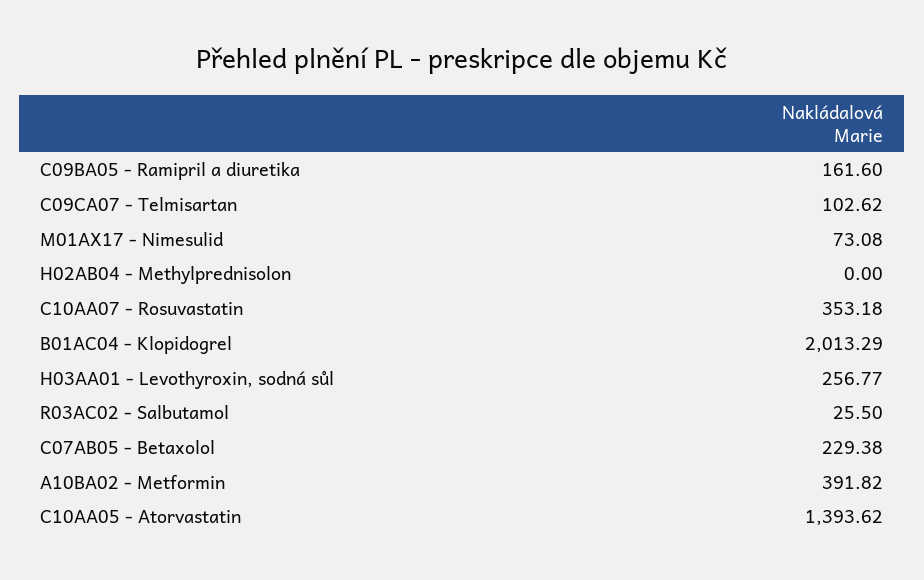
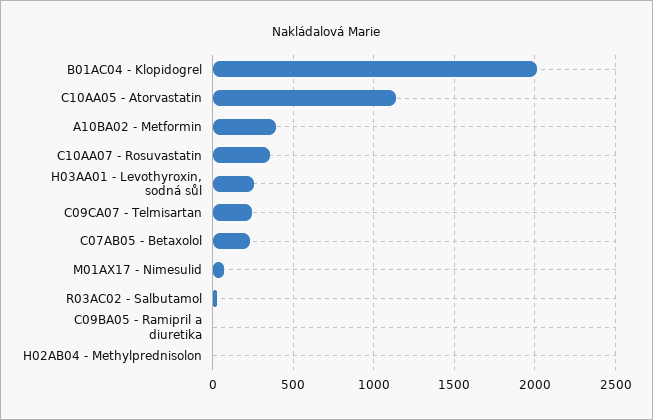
C09BA05 - Ramipril a diuretika: 161.6 -> 0
C09CA07 - Telmisartan: 102.62 -> 250
C10AA05 - Atorvastatin: 1393.62 -> 1150

